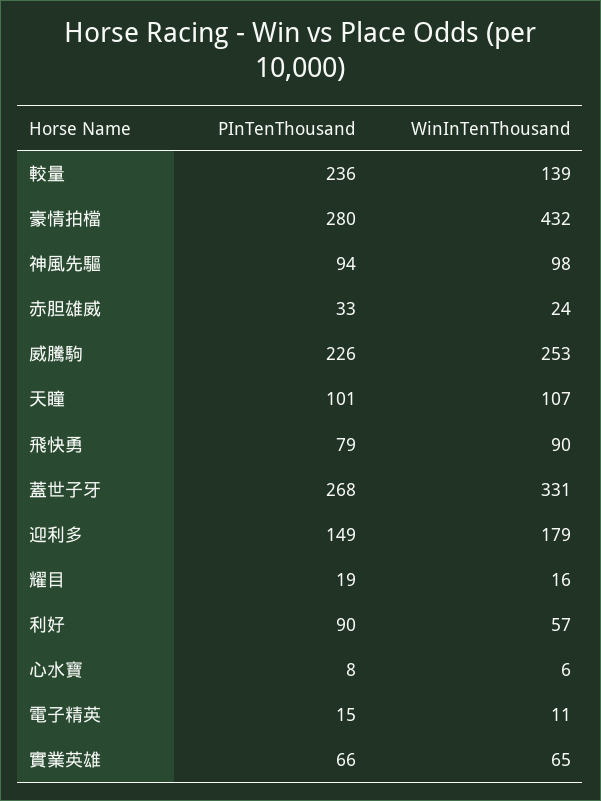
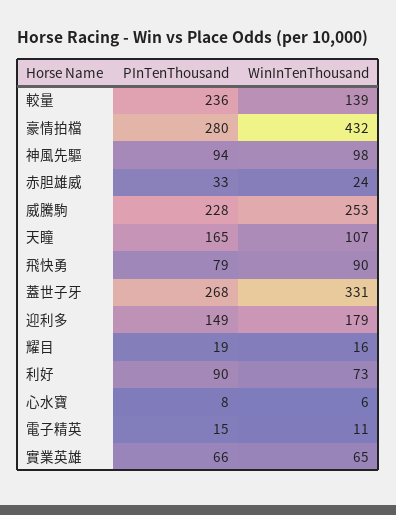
PInTenThousand, 威騰駒: 226 -> 228
PInTenThousand, 天瞳: 101 -> 165
WinInTenThousand, 利好: 57 -> 73

